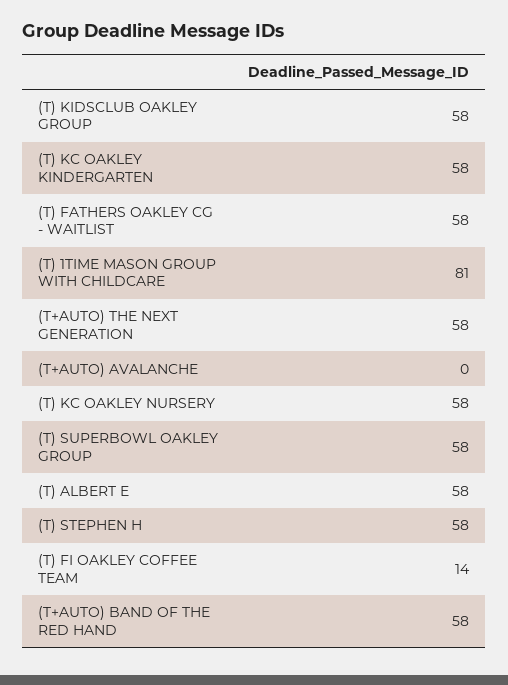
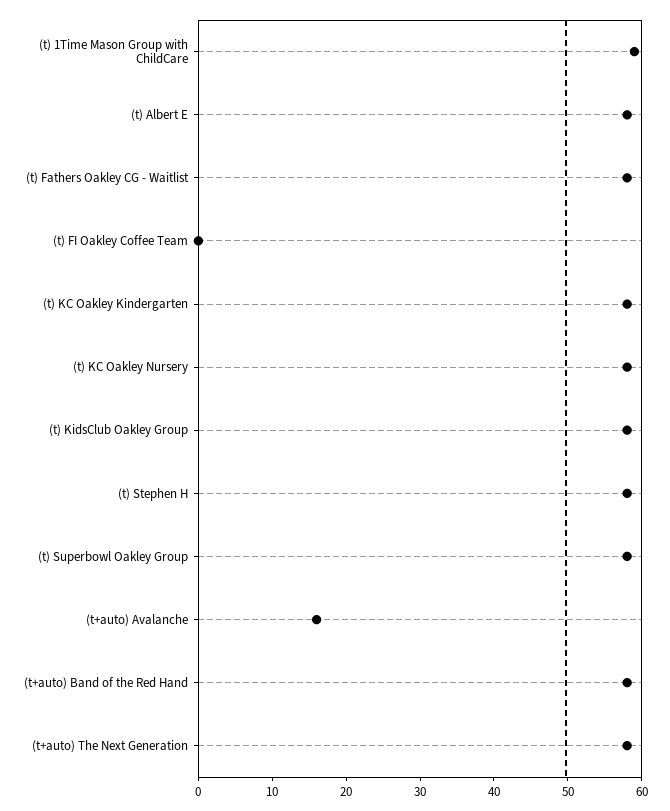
(T) 1TIME MASON GROUP WITH CHILDCARE: 81 -> 60
(T+AUTO) AVALANCHE: 0 -> 15
(T) FI OAKLEY COFFEE TEAM: 14 -> 0

